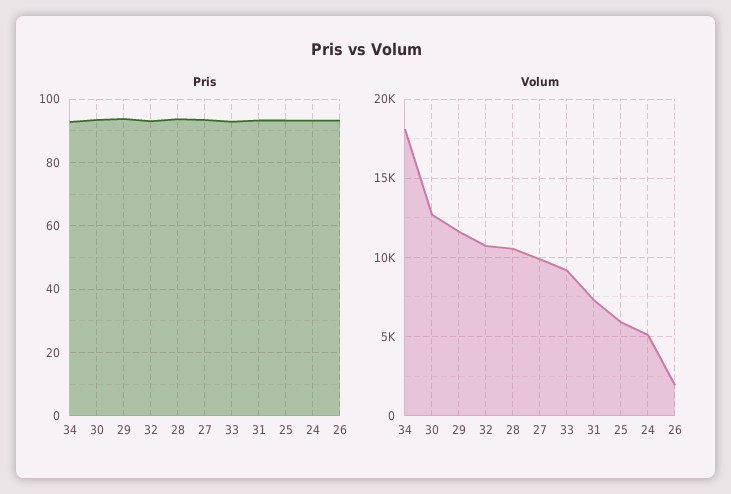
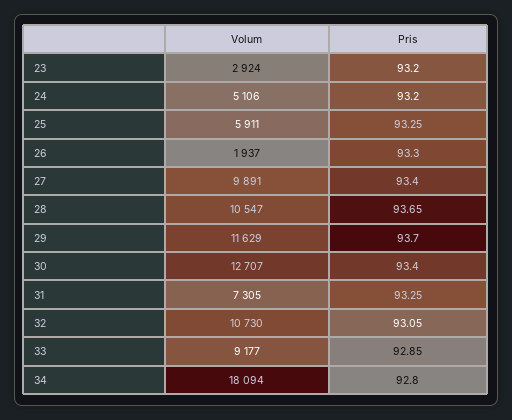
Volum, 23: none -> 2924
Pris, 23: none -> 93.2

